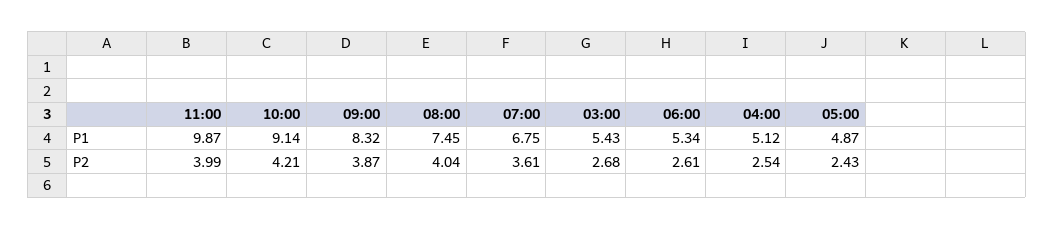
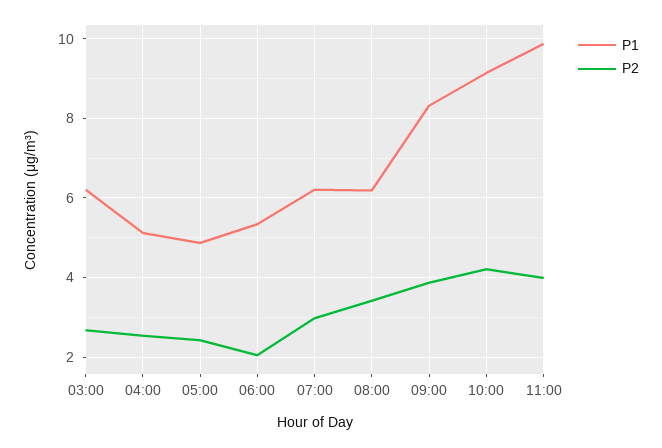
P1, 08:00: 7.45 -> 6.2
P1, 07:00: 6.75 -> 6.2
P1, 03:00: 5.43 -> 6.2
P2, 08:00: 4.04 -> 3.4
P2, 07:00: 3.61 -> 3
P2, 06:00: 2.61 -> 2

